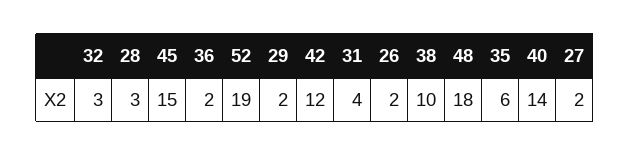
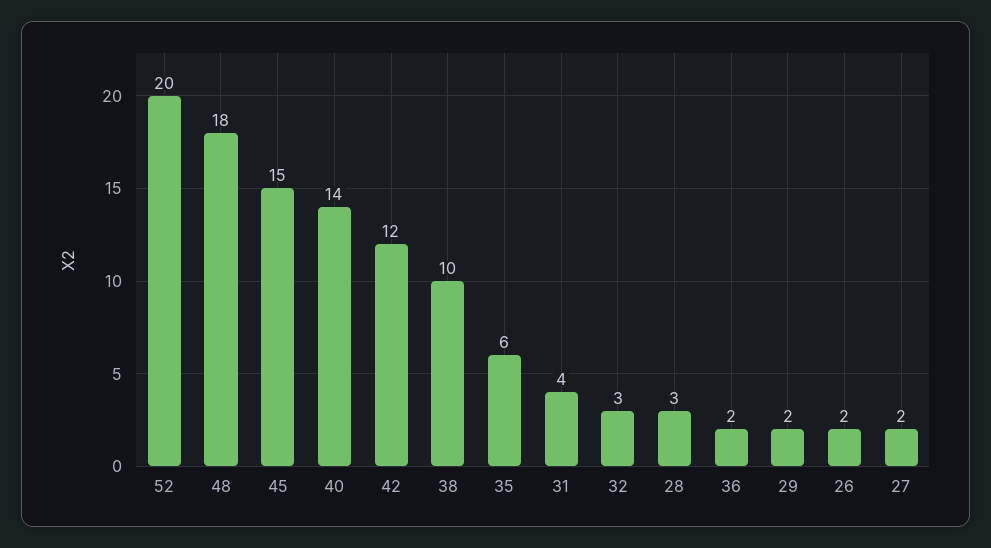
52: 19 -> 20

